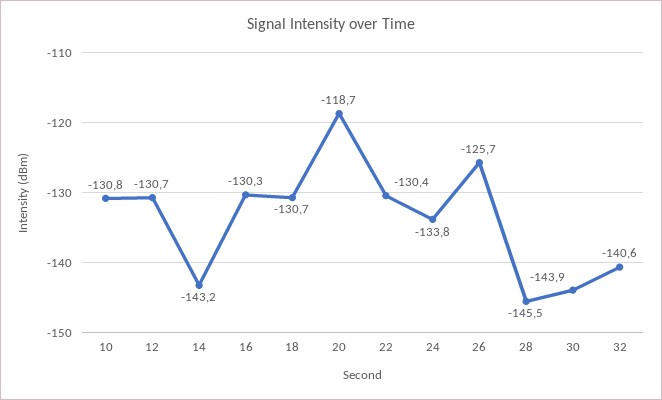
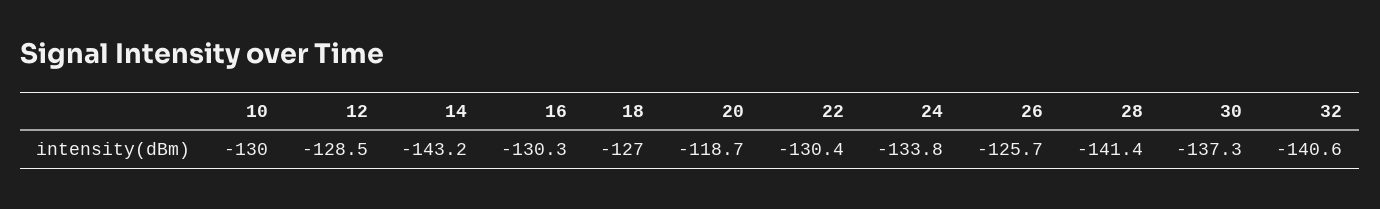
10: -130.8 -> -130
12: -130.7 -> -128.5
18: -130.7 -> -127
28: -145.5 -> -141.4
30: -143.9 -> -137.3

